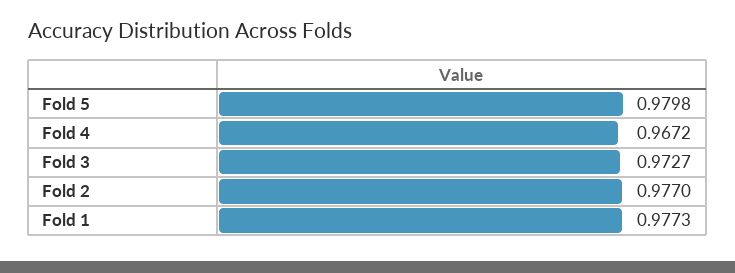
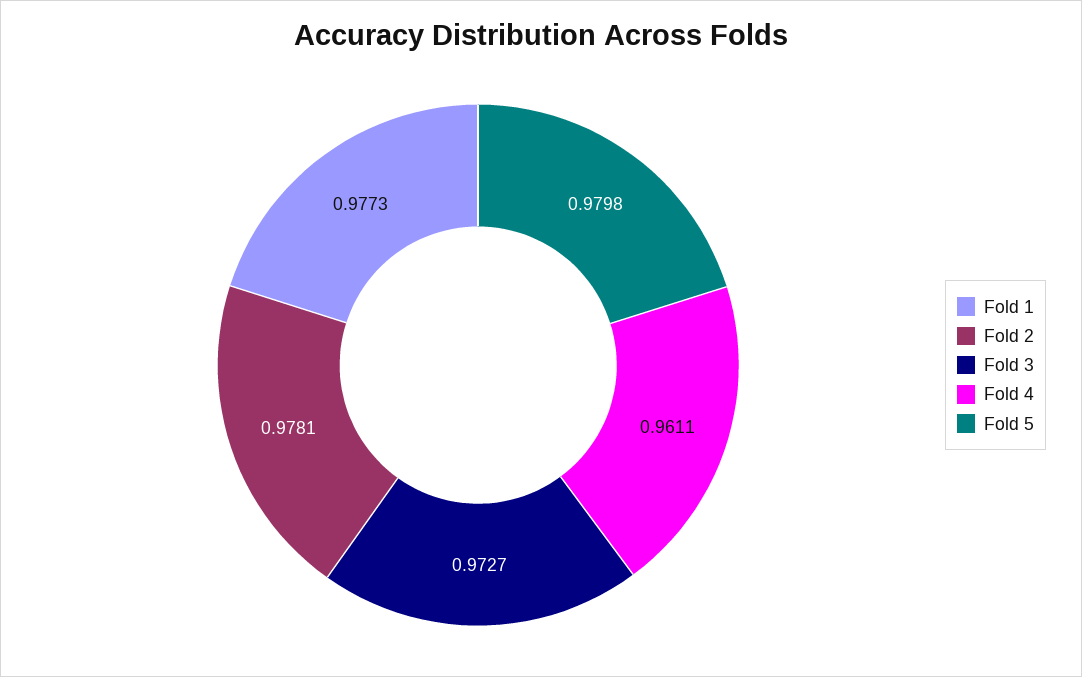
Fold 4: 0.9672 -> 0.9611
Fold 2: 0.977 -> 0.9781

